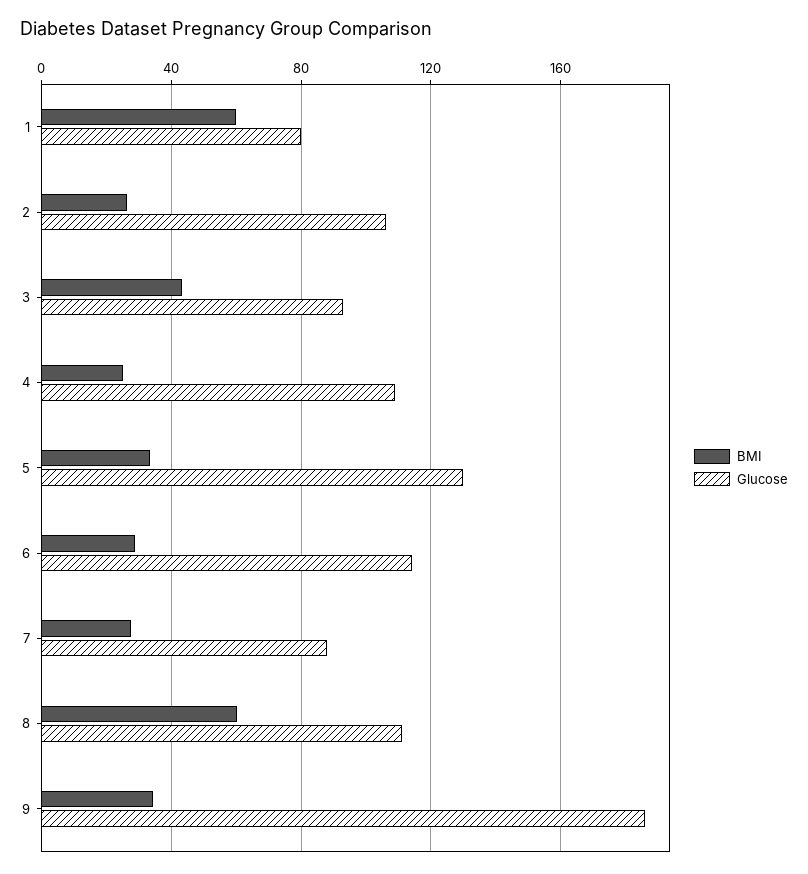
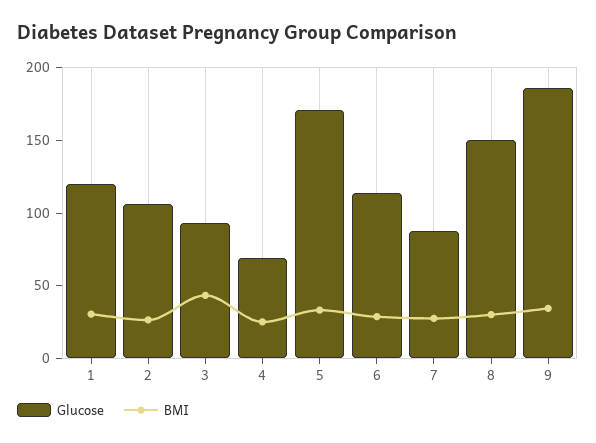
BMI, 1: 60 -> 30
Glucose, 1: 80 -> 120
Glucose, 4: 110 -> 70
Glucose, 5: 130 -> 170
BMI, 8: 60 -> 30
Glucose, 8: 110 -> 150

